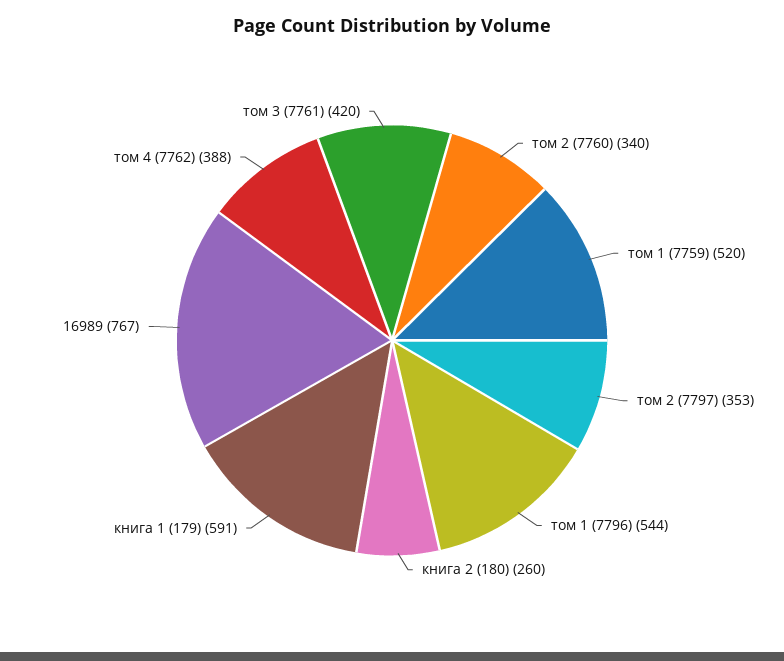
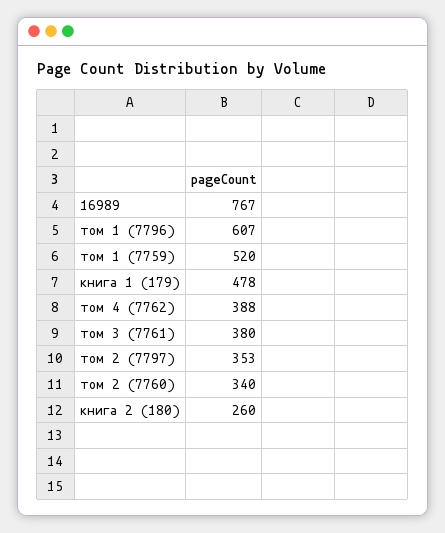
том 1 (7796): 544 -> 607
книга 1 (179): 591 -> 478
том 3 (7761): 420 -> 380

